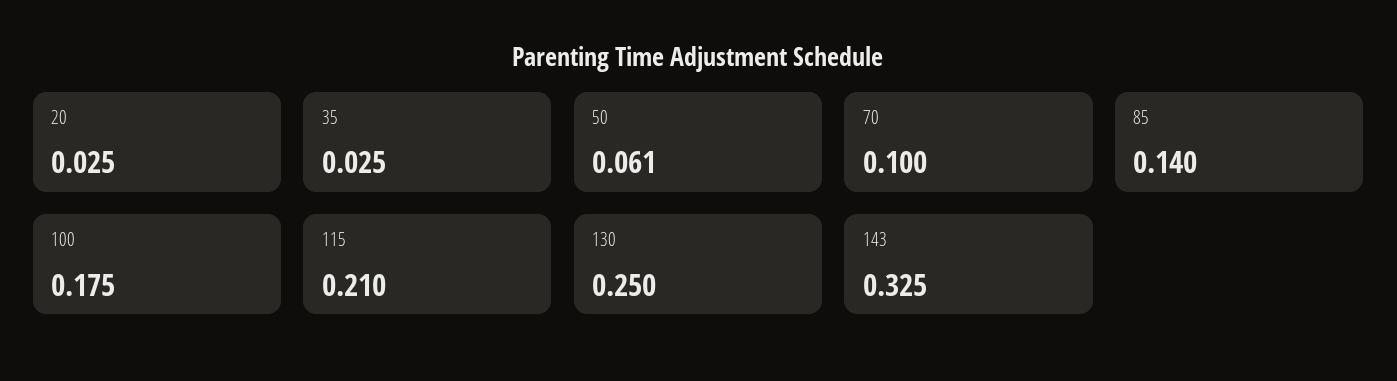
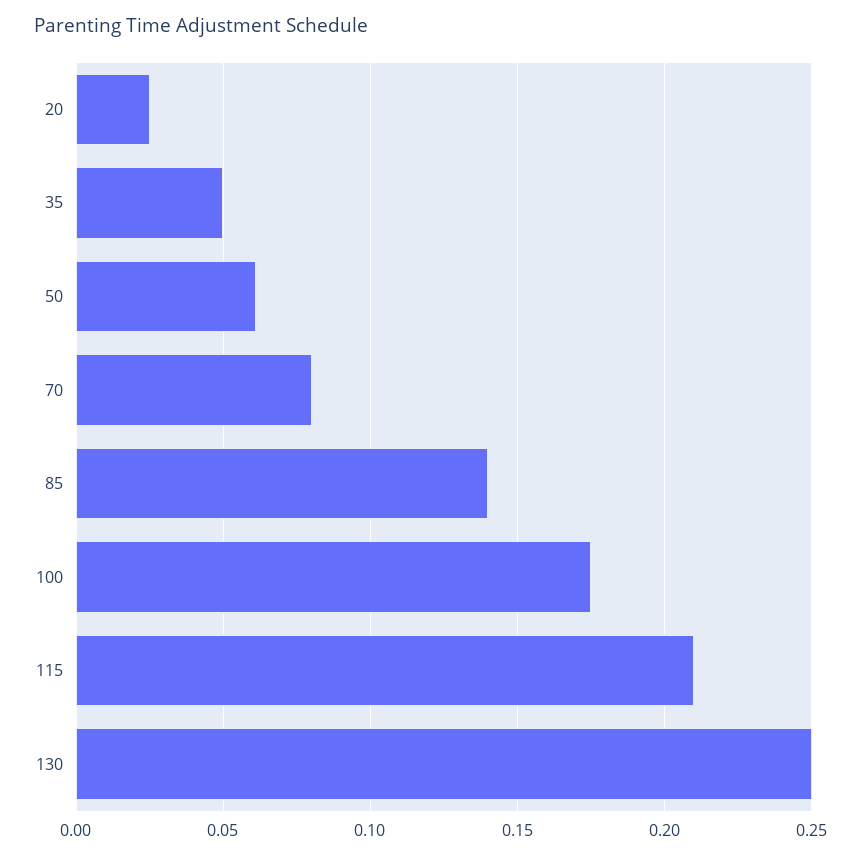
35: 0.025 -> 0.05
70: 0.1 -> 0.08
143: 0.325 -> none

